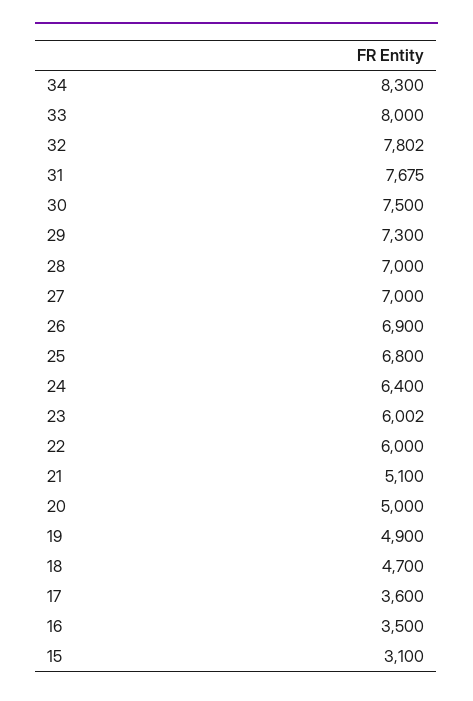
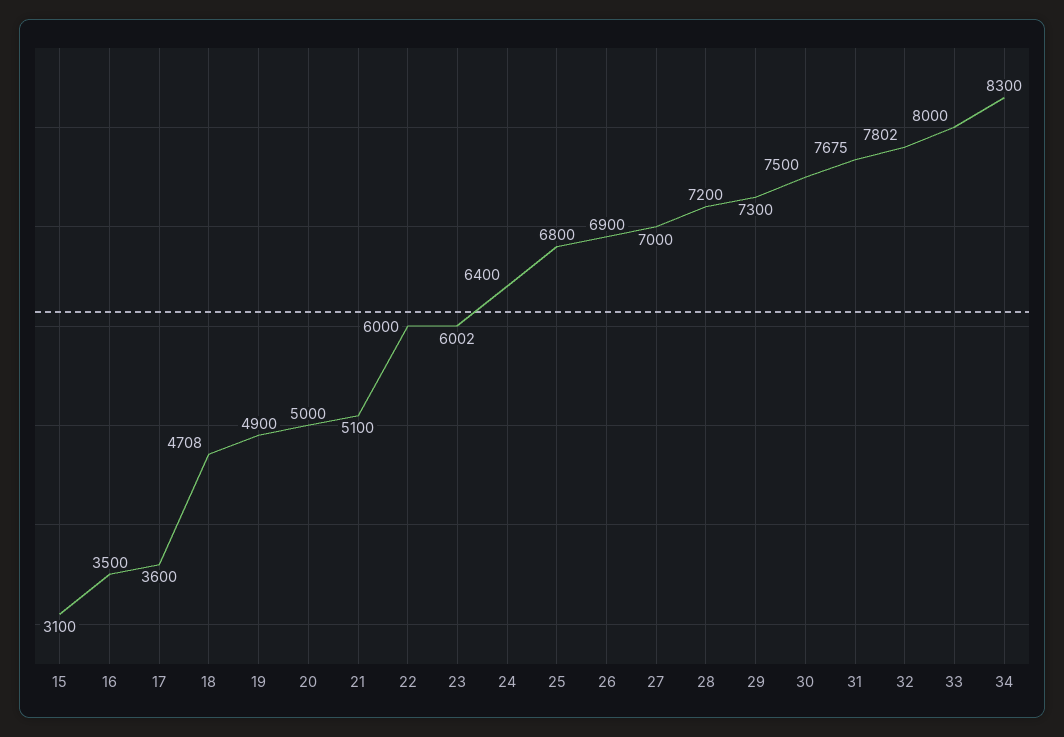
28: 7000 -> 7200
18: 4700 -> 4708

